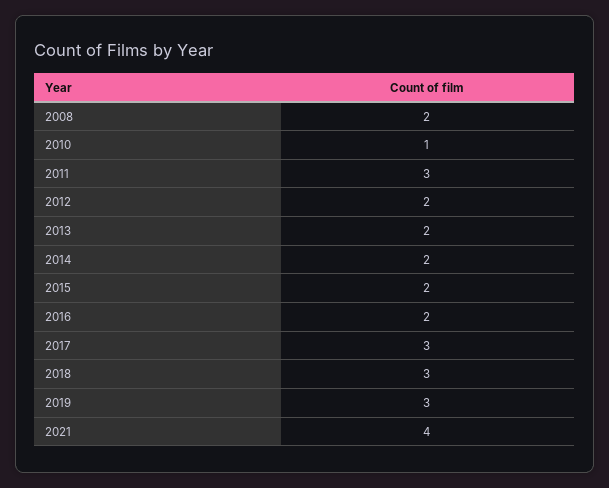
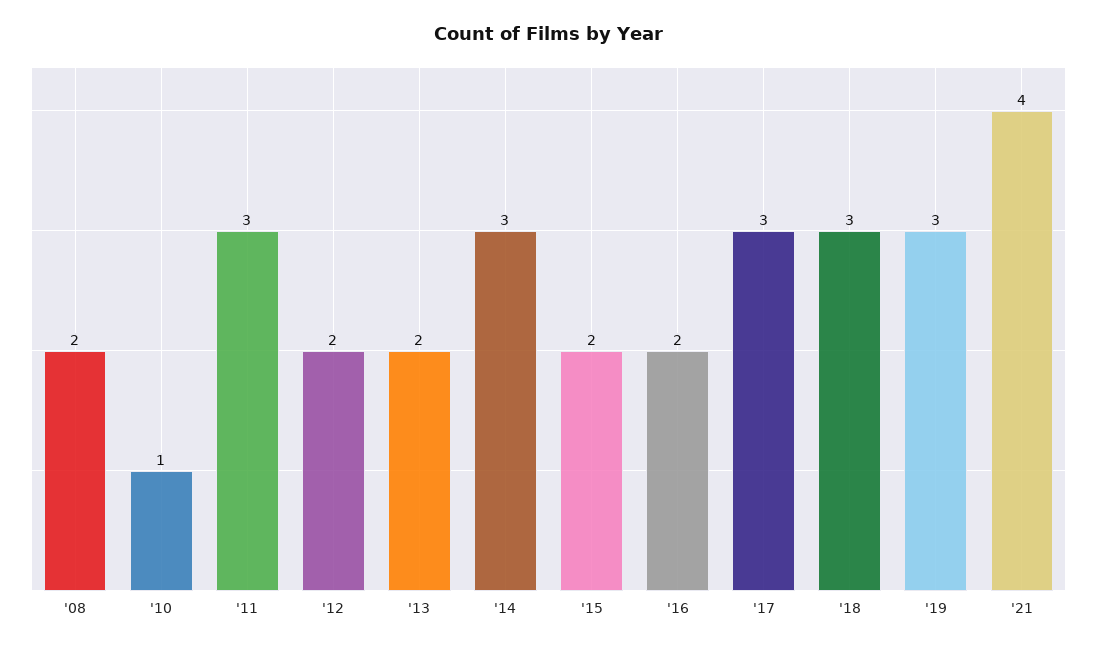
2014: 2 -> 3

